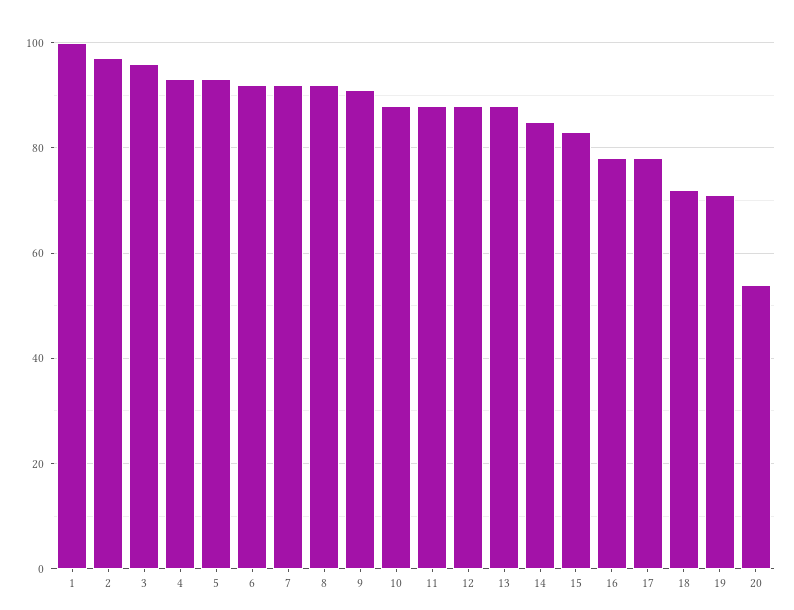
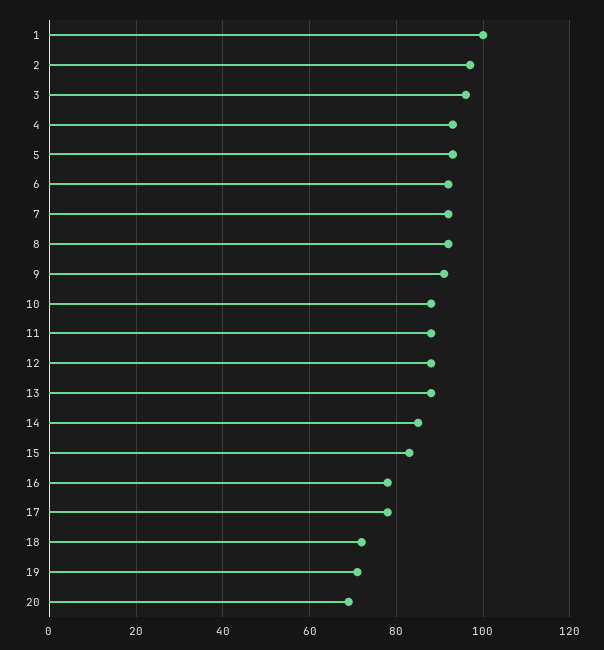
20: 55 -> 70

